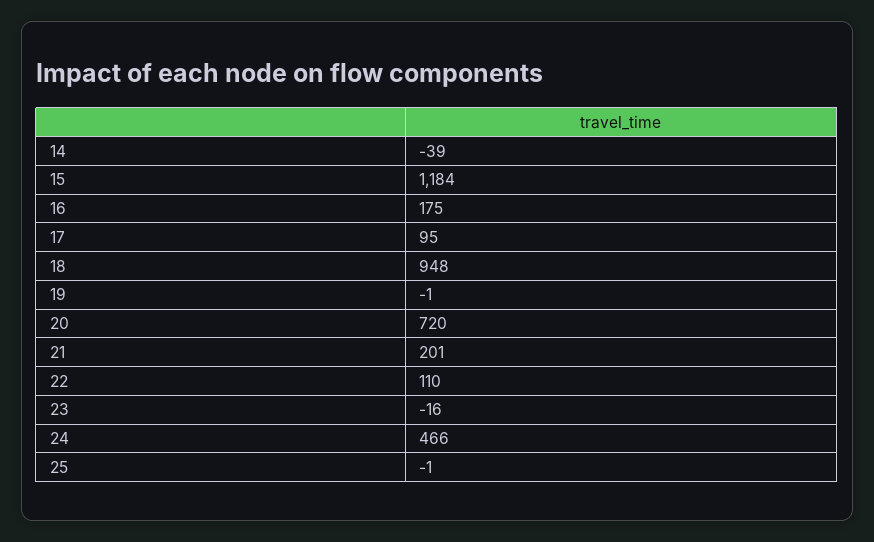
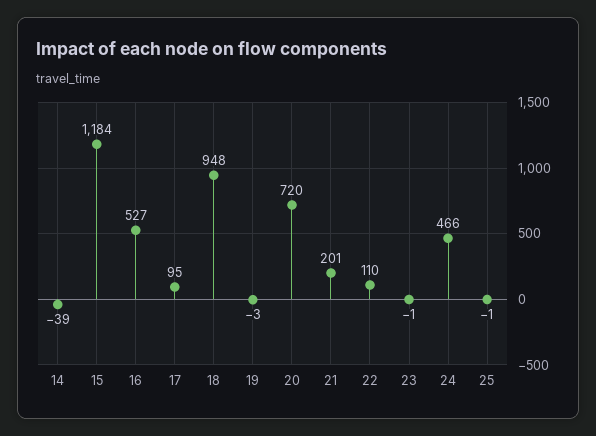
16: 175 -> 527
19: -1 -> -3
23: -16 -> -1

